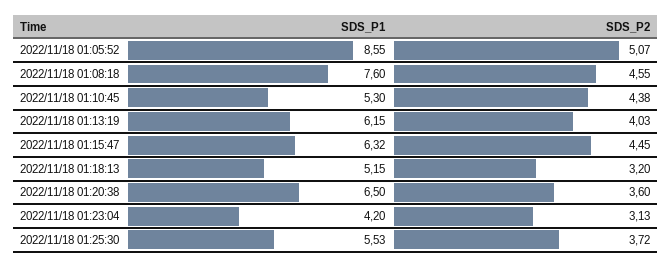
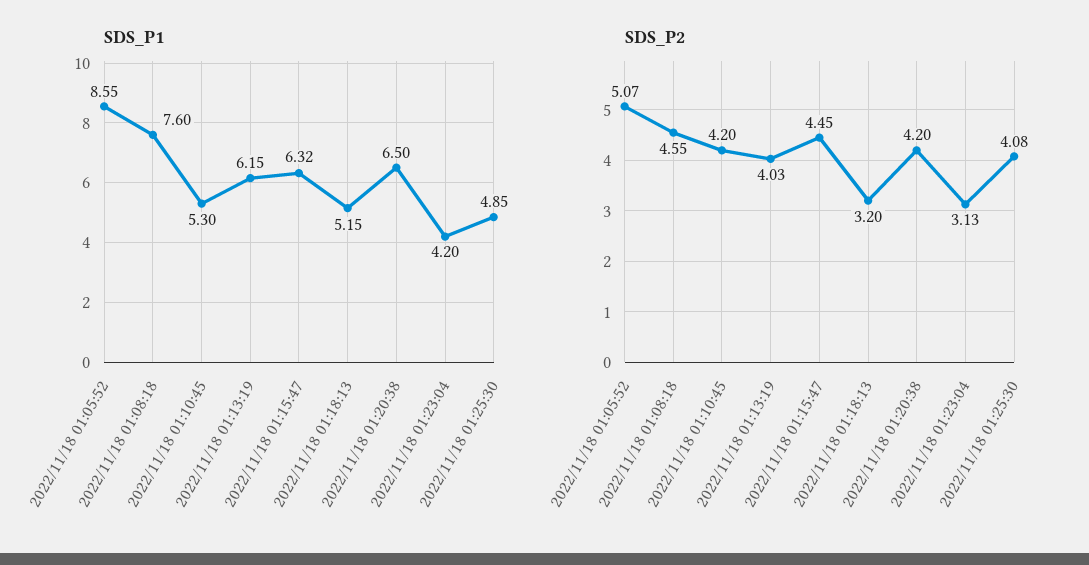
SDS_P2, 2022/11/18 01:10:45: 4.38 -> 4.2
SDS_P2, 2022/11/18 01:20:38: 3.6 -> 4.2
SDS_P1, 2022/11/18 01:25:30: 5.53 -> 4.85
SDS_P2, 2022/11/18 01:25:30: 3.72 -> 4.08

